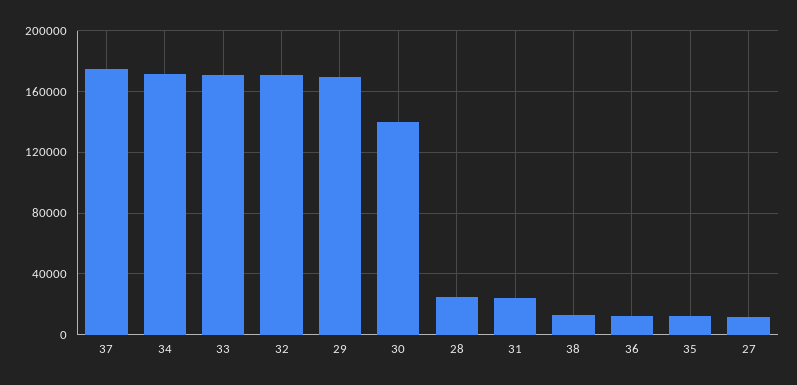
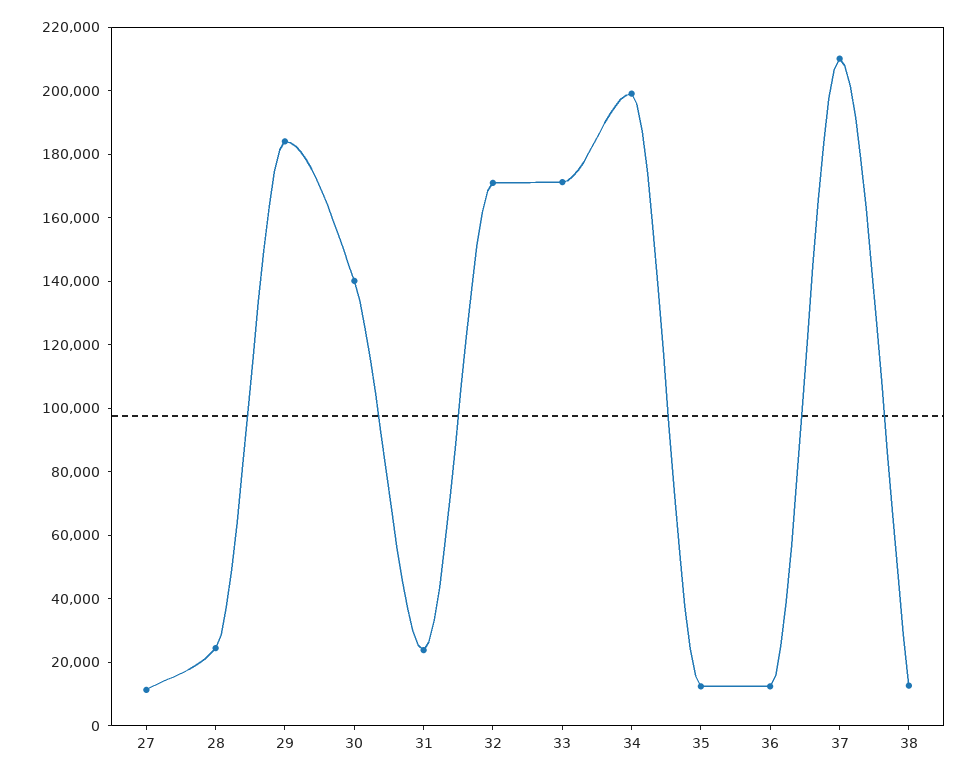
37: 175000 -> 210000
34: 170000 -> 200000
29: 170000 -> 185000

